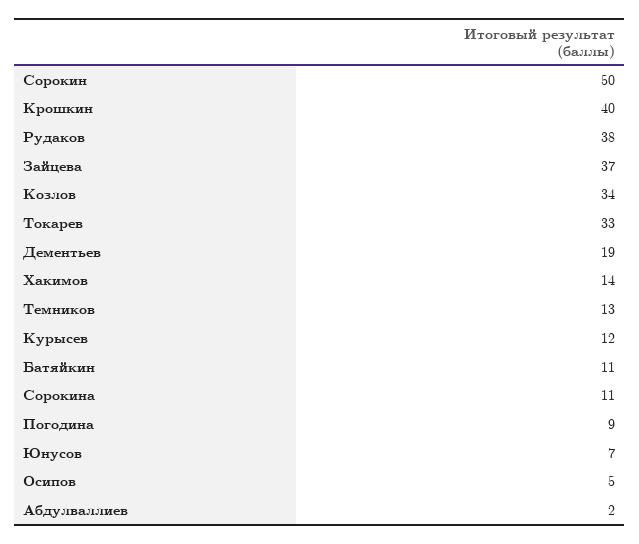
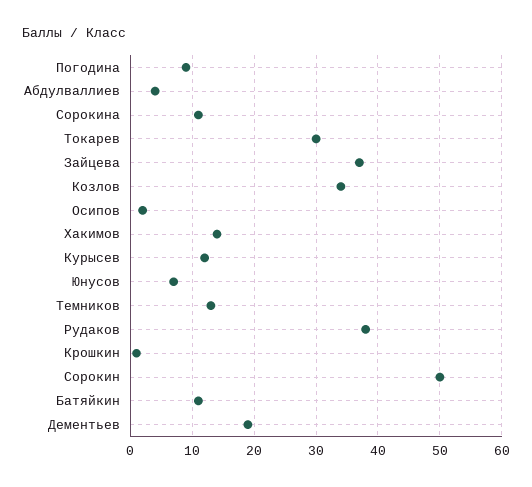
Крошкин: 40 -> 1
Токарев: 33 -> 30
Осипов: 5 -> 2
Абдулваллиев: 2 -> 4

